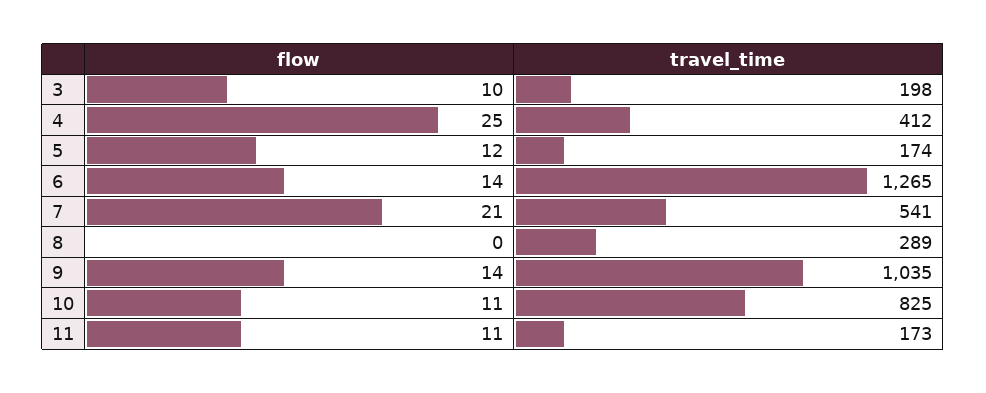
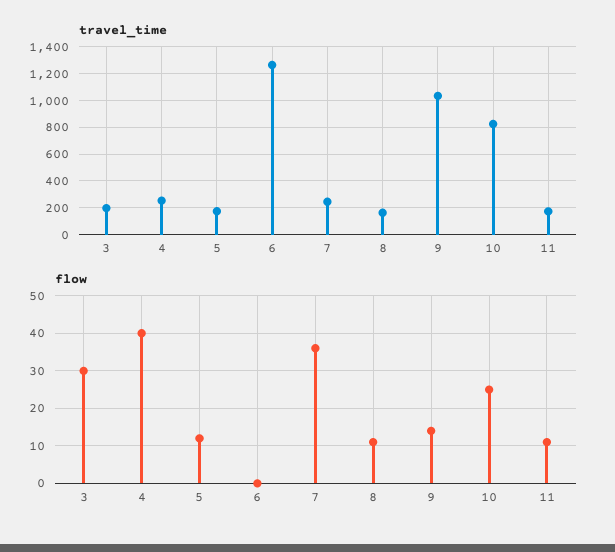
flow, 3: 10 -> 30
flow, 4: 25 -> 40
travel_time, 4: 412 -> 250
flow, 6: 14 -> 0
flow, 7: 21 -> 35
travel_time, 7: 541 -> 250
flow, 8: 0 -> 10
travel_time, 8: 289 -> 150
flow, 10: 11 -> 25

